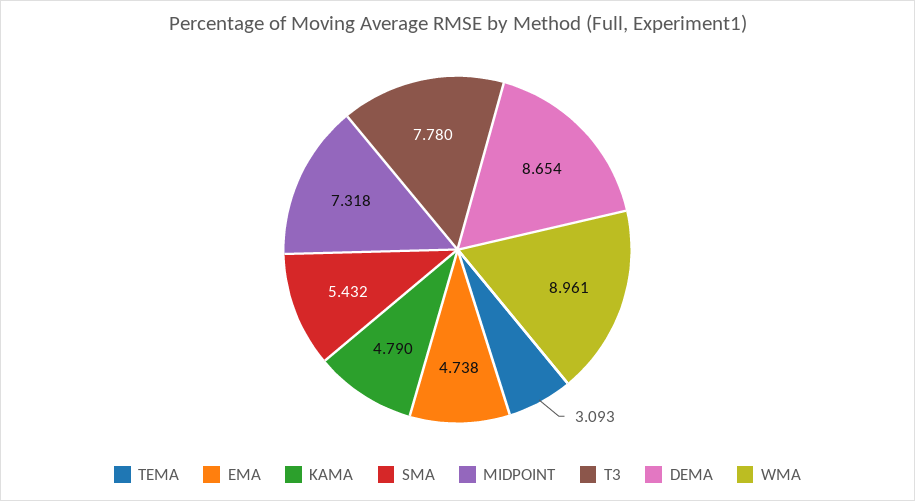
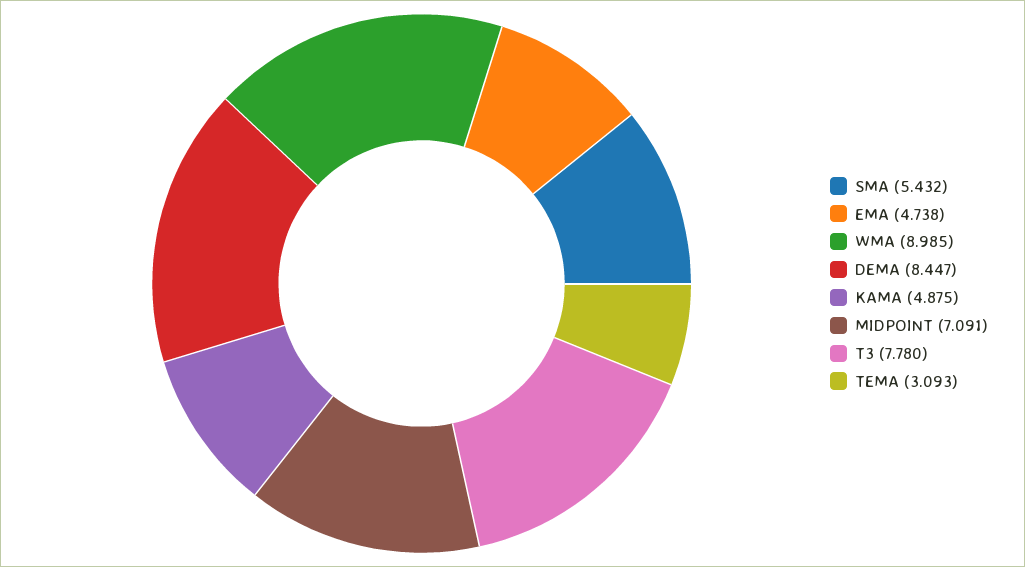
KAMA: 4.79 -> 4.875
MIDPOINT: 7.318 -> 7.091
DEMA: 8.654 -> 8.447
WMA: 8.961 -> 8.985

